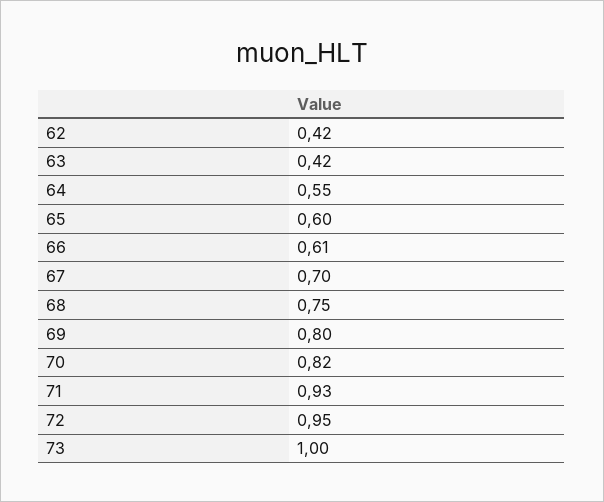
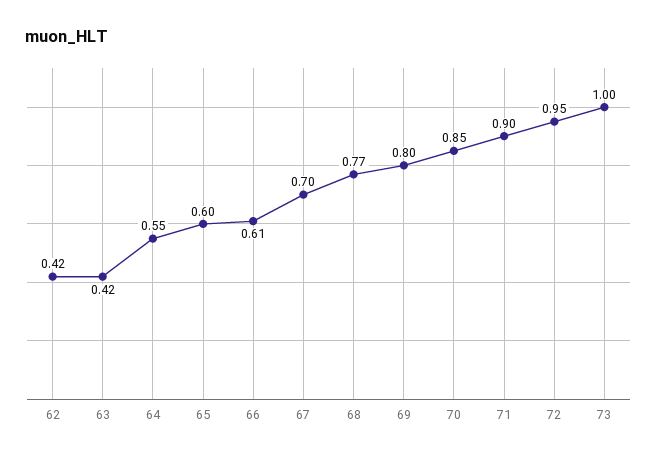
68: 0.75 -> 0.77
70: 0.82 -> 0.85
71: 0.93 -> 0.9

